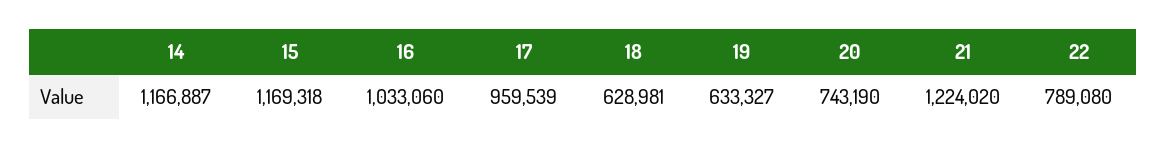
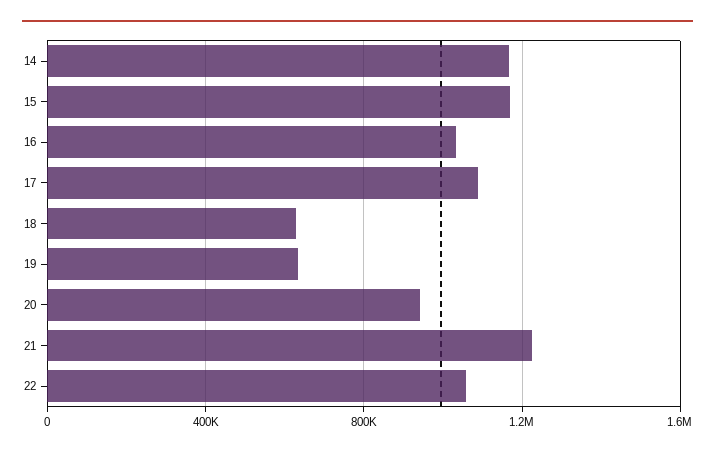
17: 959539 -> 1100000
20: 743190 -> 950000
22: 789080 -> 1050000

